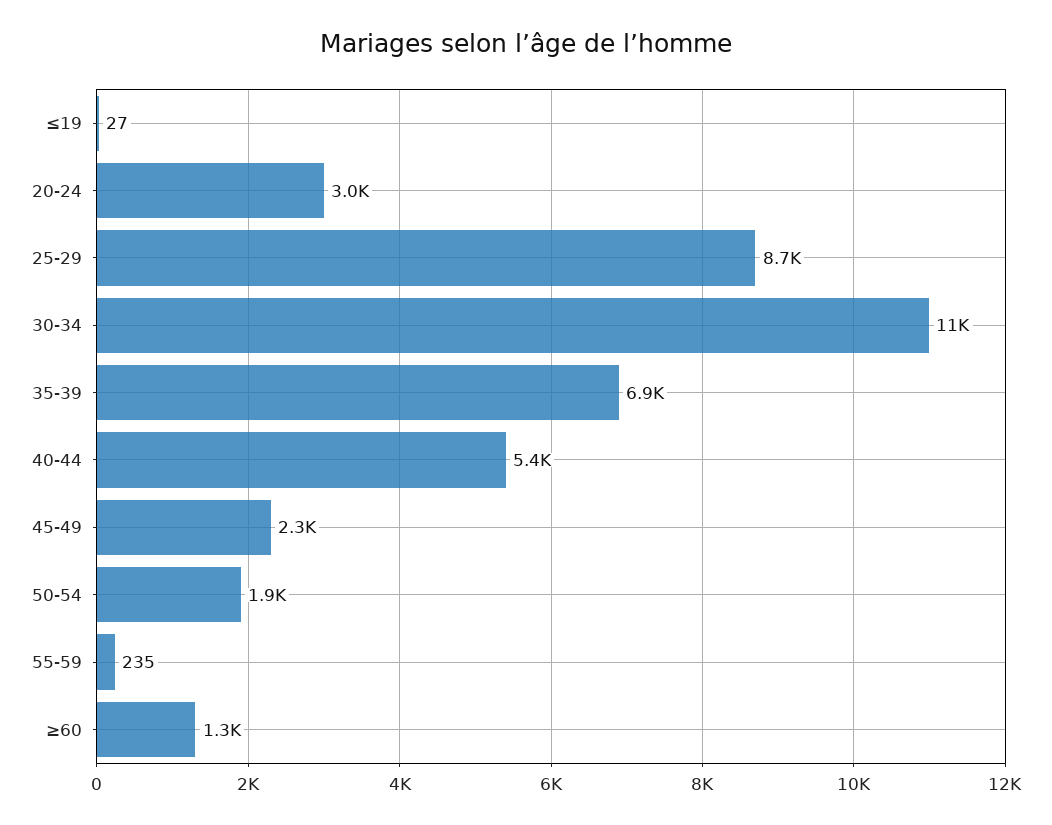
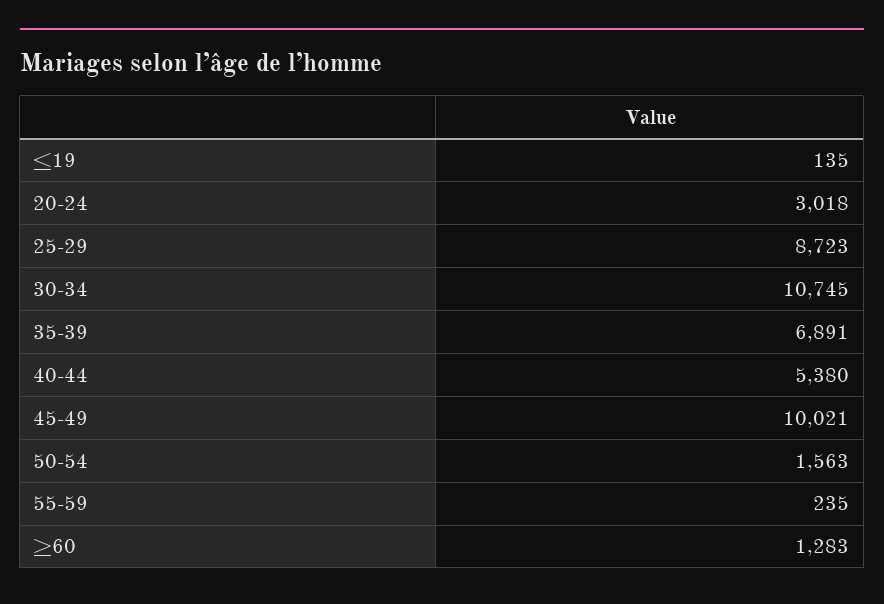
≤19: 27 -> 135
45-49: 2300 -> 10021
50-54: 1900 -> 1563

